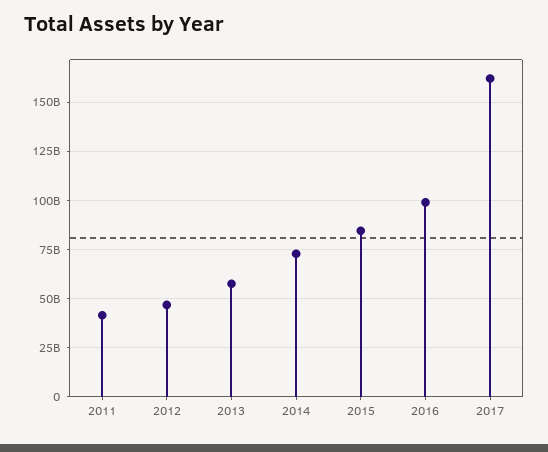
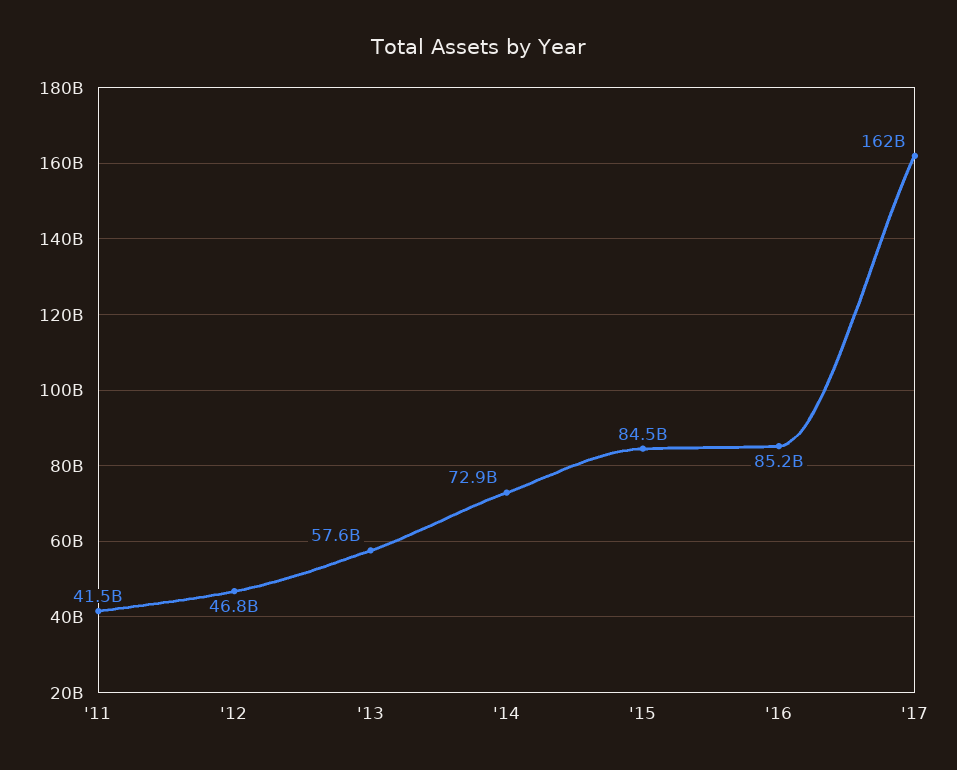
2016: 100000000000 -> 85200000000

